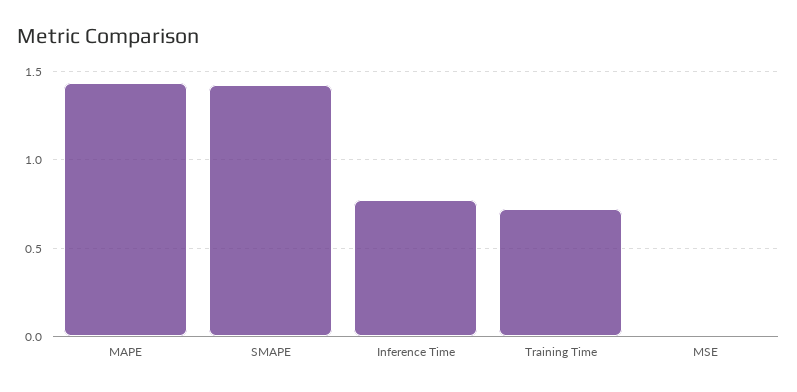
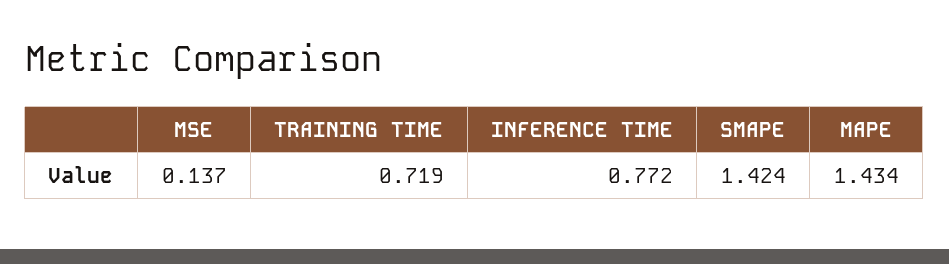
MSE: 0 -> 0.137

